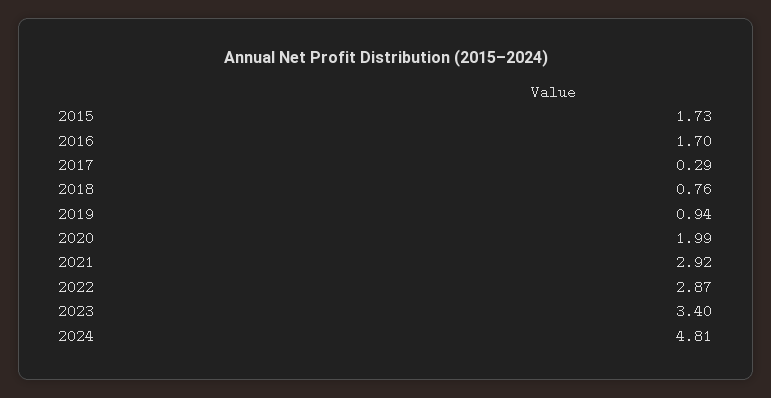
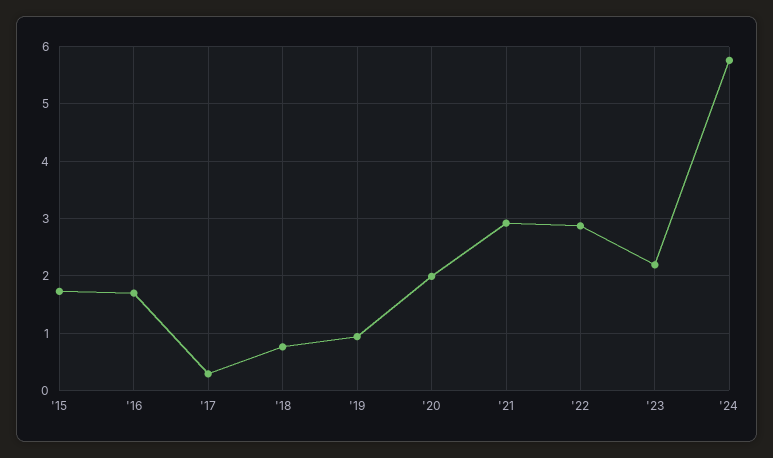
2023: 3.4 -> 2.2
2024: 4.81 -> 5.8

